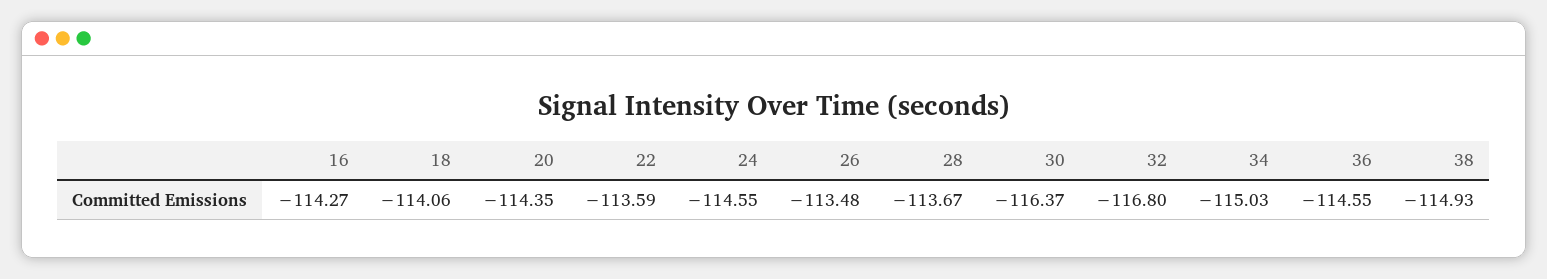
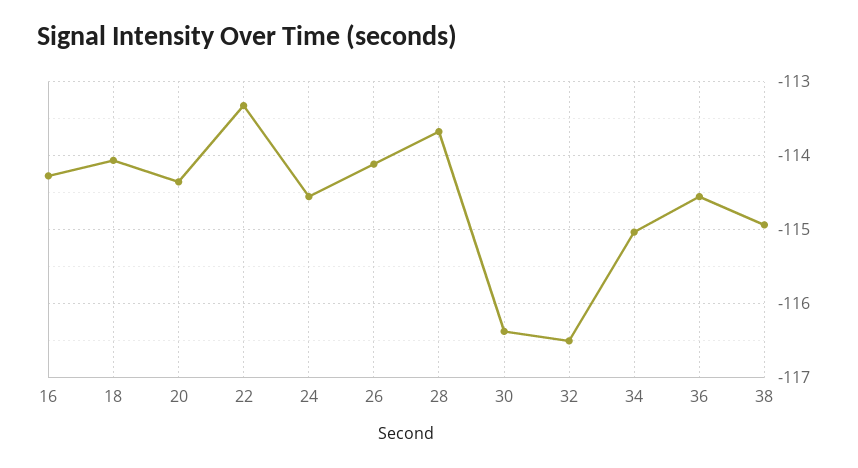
22: -113.59 -> -113.3
26: -113.48 -> -114.1
32: -116.8 -> -116.5

